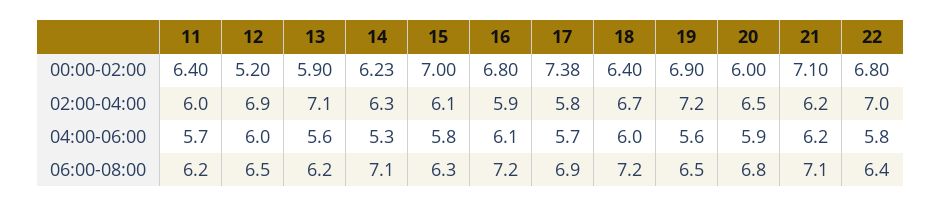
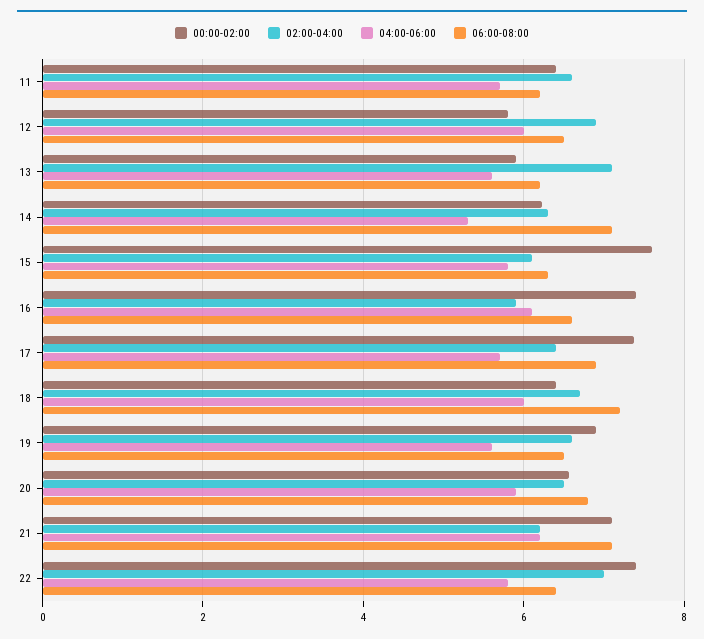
00:00-02:00, 12: 5.2 -> 5.8
00:00-02:00, 15: 7 -> 7.6
00:00-02:00, 16: 6.8 -> 7.4
00:00-02:00, 20: 6 -> 6.6
00:00-02:00, 22: 6.8 -> 7.4
02:00-04:00, 11: 6 -> 6.6
02:00-04:00, 17: 5.8 -> 6.4
02:00-04:00, 19: 7.2 -> 6.6
06:00-08:00, 16: 7.2 -> 6.6

